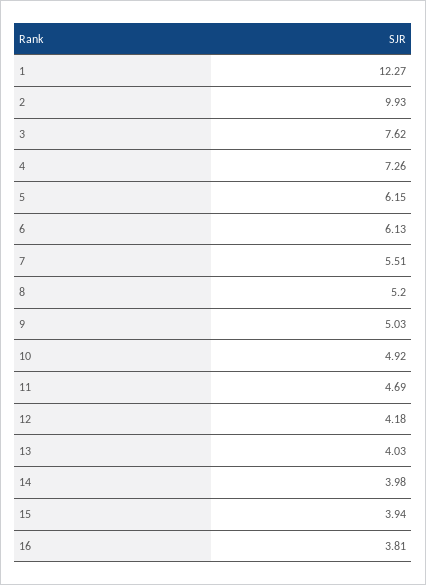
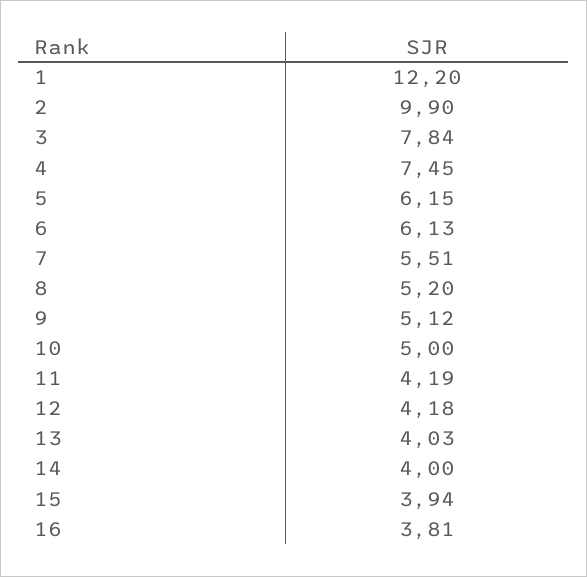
1: 12.27 -> 12.2
2: 9.93 -> 9.9
3: 7.62 -> 7.84
4: 7.26 -> 7.45
9: 5.03 -> 5.12
10: 4.92 -> 5
11: 4.69 -> 4.19
14: 3.98 -> 4

